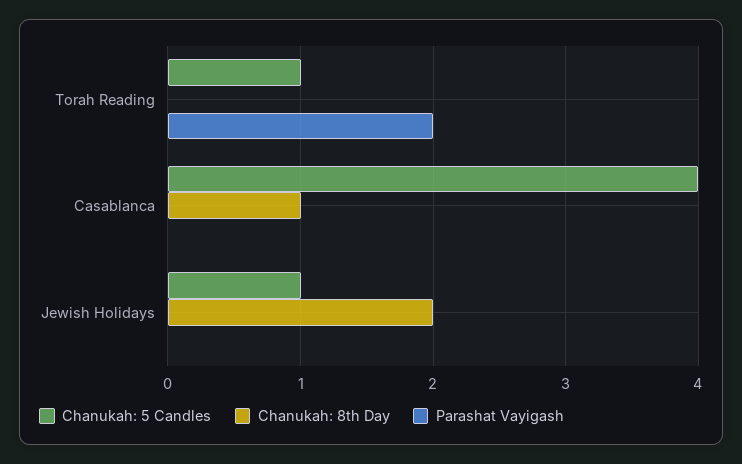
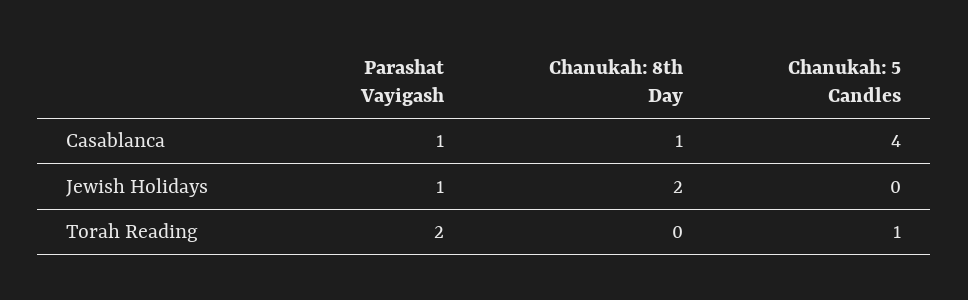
Parashat Vayigash, Casablanca: 0 -> 1
Chanukah: 5 Candles, Jewish Holidays: 1 -> 0
Parashat Vayigash, Jewish Holidays: 0 -> 1

